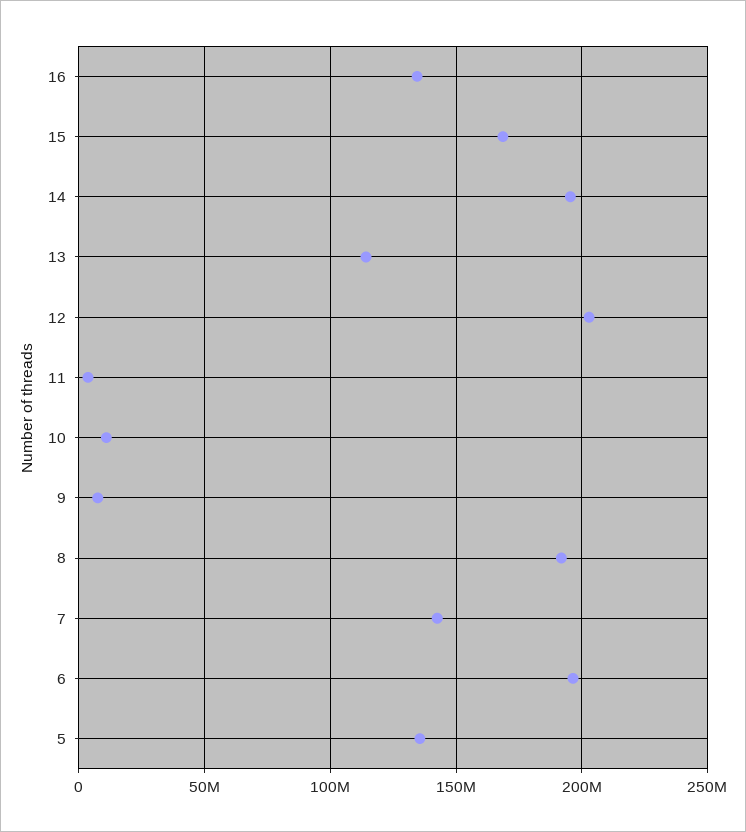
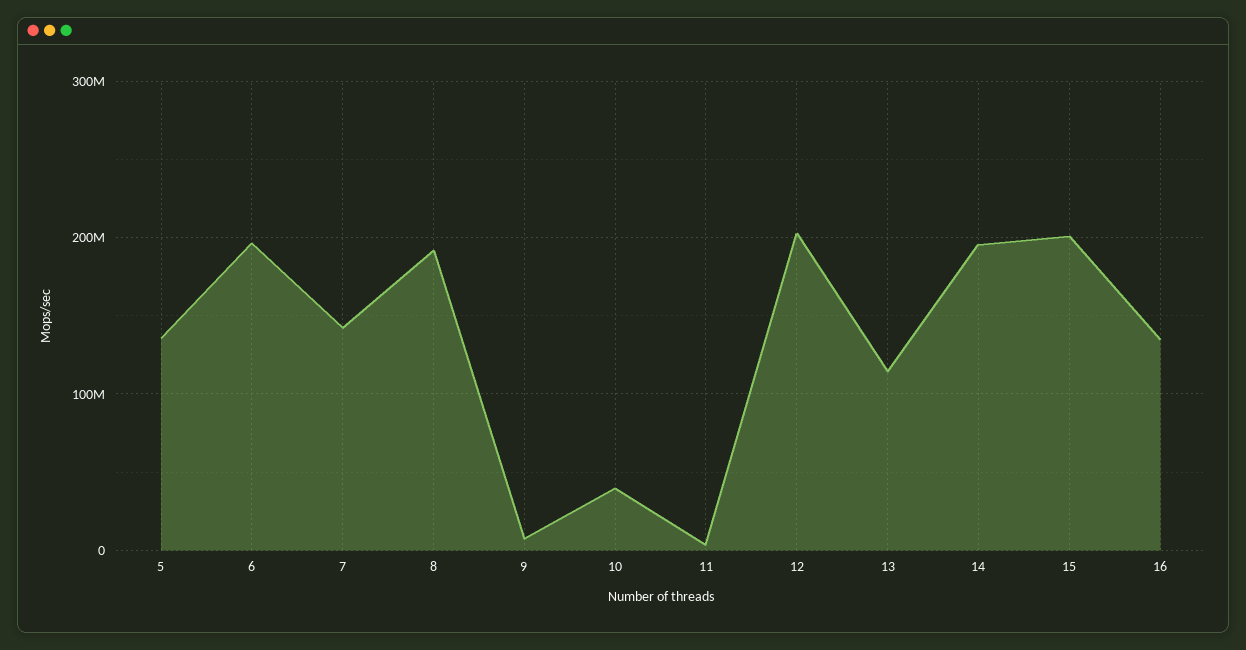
15: 170000000 -> 200000000
10: 10000000 -> 40000000

